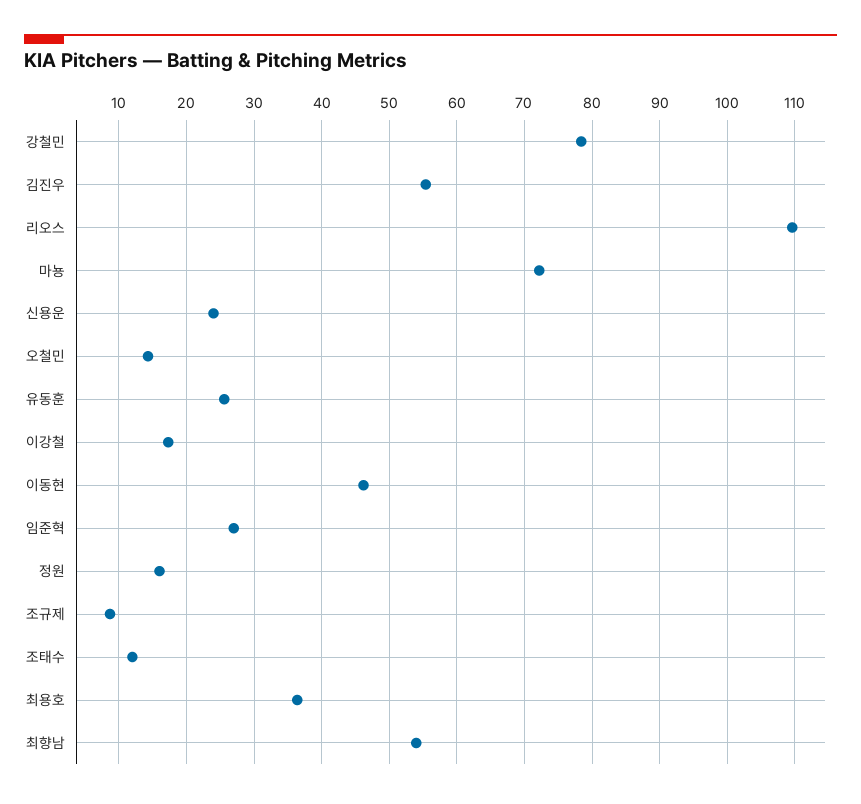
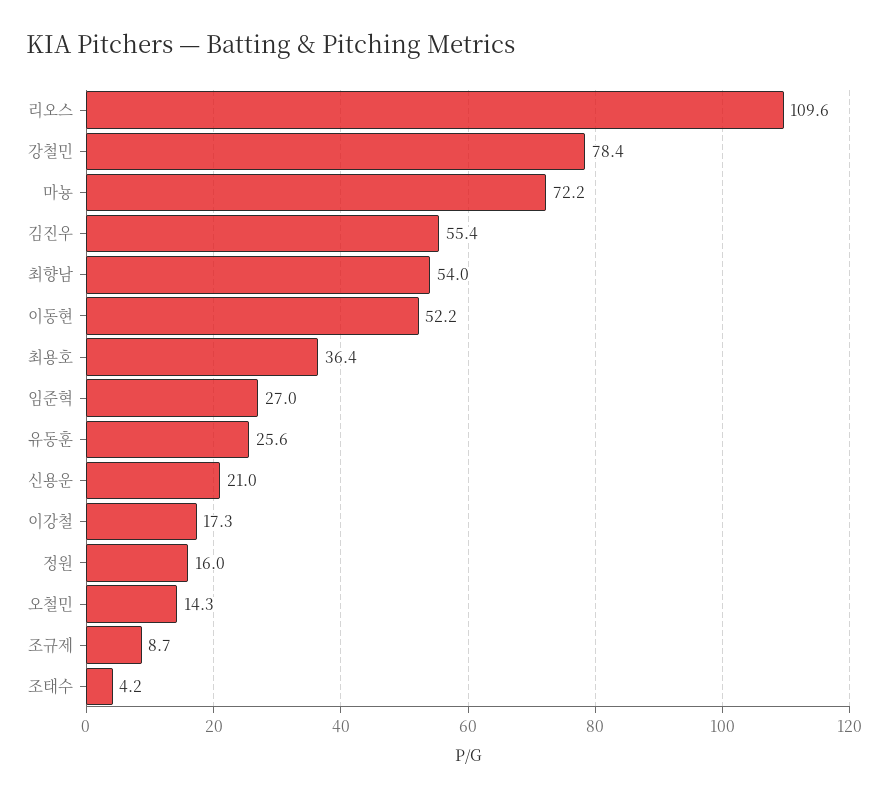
신용운: 24 -> 21
이동현: 46 -> 52.2
조태수: 12 -> 4.2

